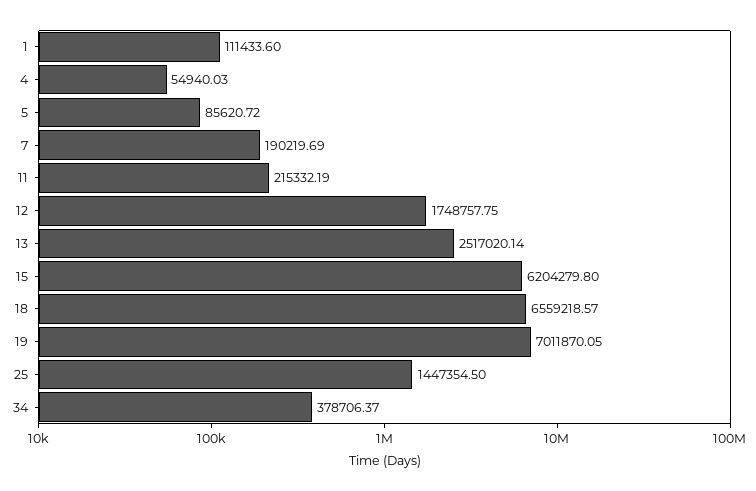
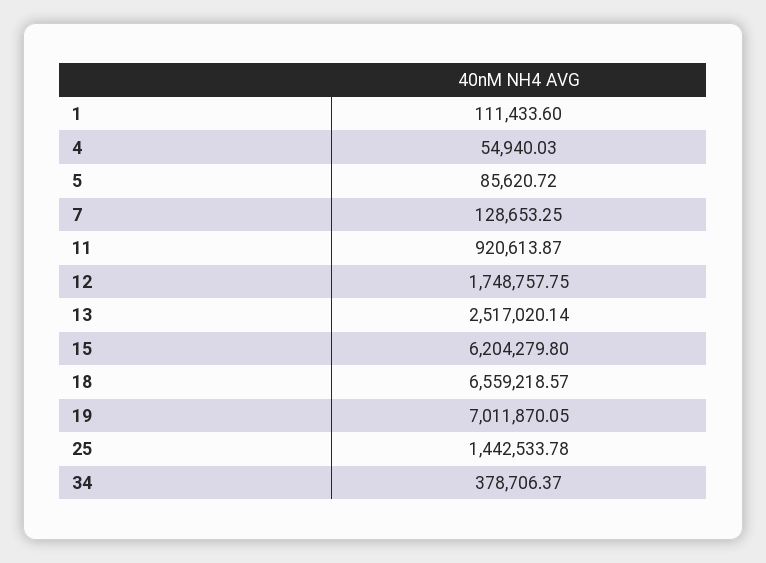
7: 190219.69 -> 128653.25
11: 215332.19 -> 920613.87
25: 1447354.5 -> 1442533.78

